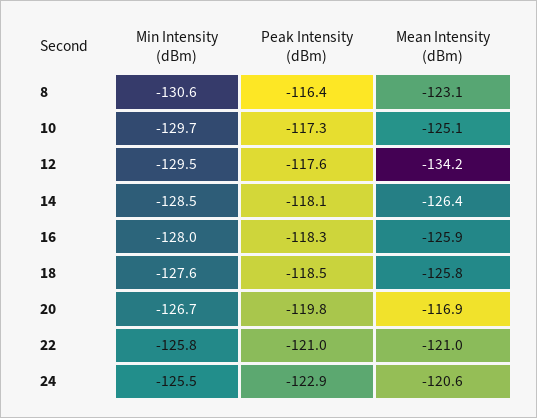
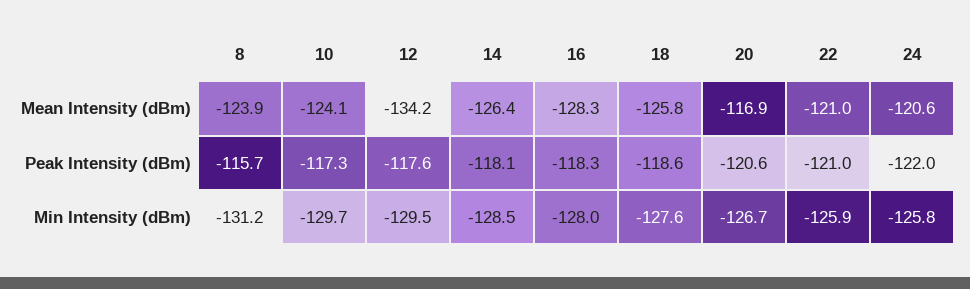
Min Intensity (dBm), 8: -130.6 -> -131.2
Peak Intensity (dBm), 8: -116.4 -> -115.7
Mean Intensity (dBm), 8: -123.1 -> -123.9
Mean Intensity (dBm), 10: -125.1 -> -124.1
Mean Intensity (dBm), 16: -125.9 -> -128.3
Peak Intensity (dBm), 18: -118.5 -> -118.6
Peak Intensity (dBm), 20: -119.8 -> -120.6
Min Intensity (dBm), 22: -125.8 -> -125.9
Min Intensity (dBm), 24: -125.5 -> -125.8
Peak Intensity (dBm), 24: -122.9 -> -122

